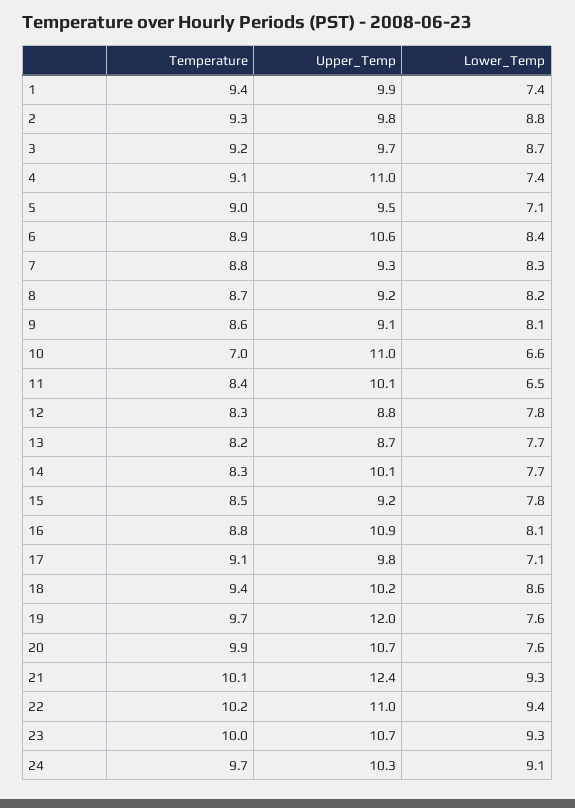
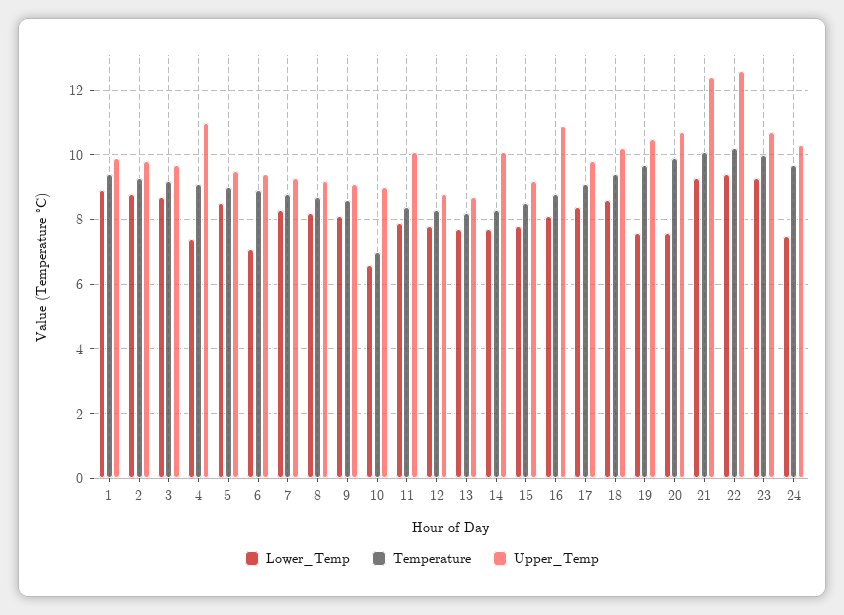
Lower_Temp, 1: 7.4 -> 9
Lower_Temp, 5: 7.1 -> 8.5
Upper_Temp, 6: 10.6 -> 9.5
Lower_Temp, 6: 8.4 -> 7
Upper_Temp, 10: 11 -> 9
Lower_Temp, 11: 6.5 -> 8
Lower_Temp, 17: 7.1 -> 8.5
Upper_Temp, 19: 12 -> 10.5
Upper_Temp, 22: 11 -> 12.5
Lower_Temp, 24: 9.1 -> 7.5

